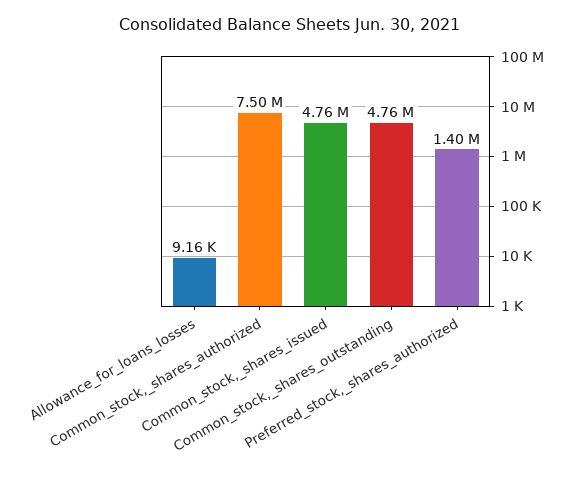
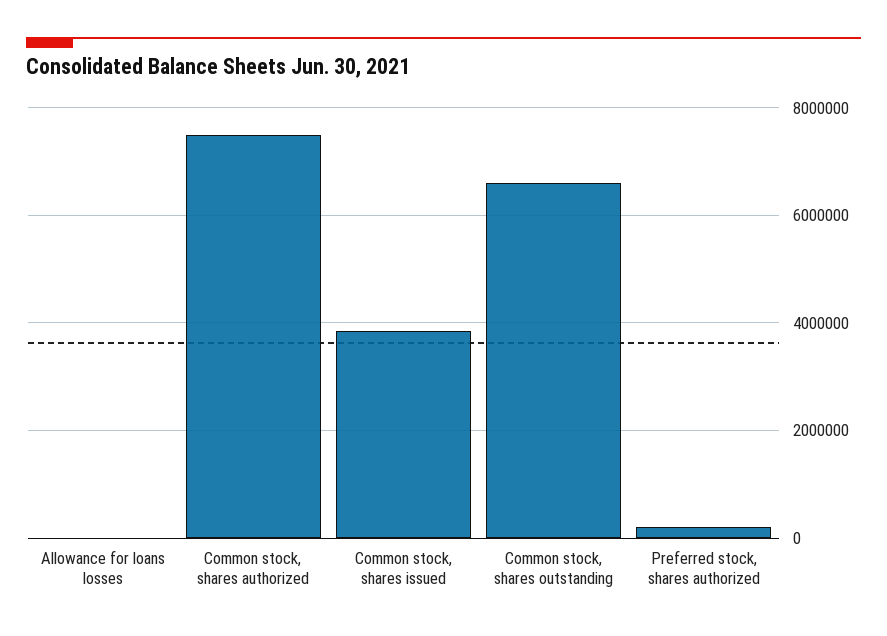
Common_stock,_shares_issued: 4760000 -> 3800000
Common_stock,_shares_outstanding: 4760000 -> 6600000
Preferred_stock,_shares_authorized: 1400000 -> 200000

